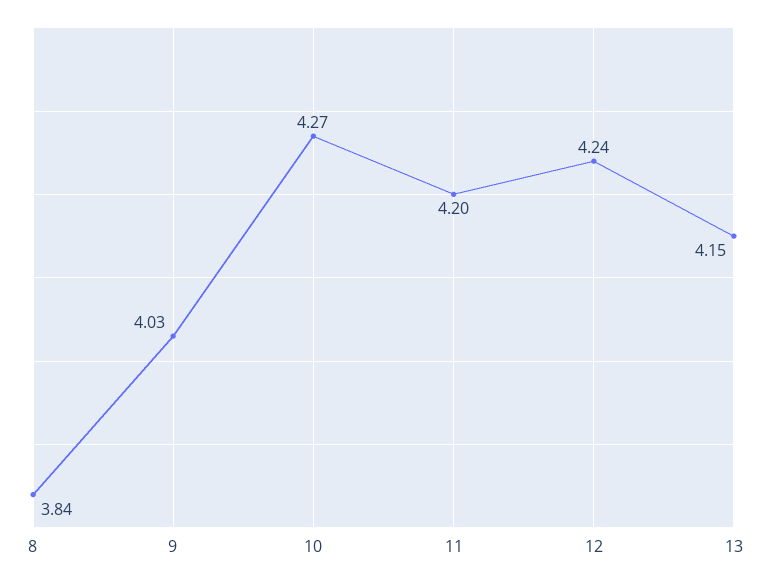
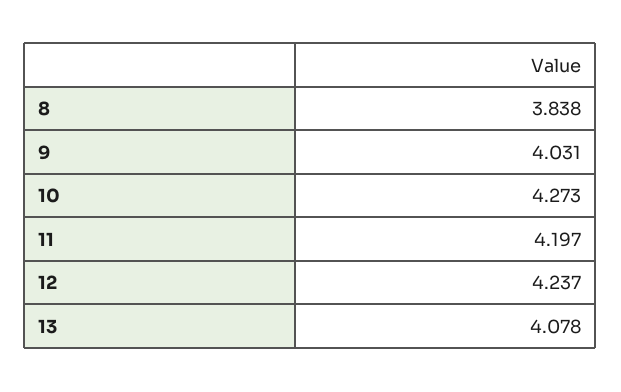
13: 4.15 -> 4.078

